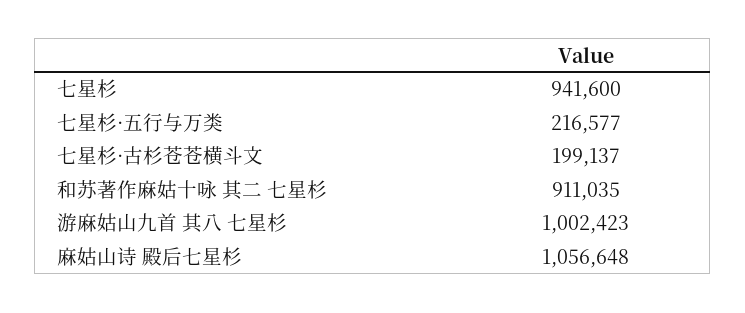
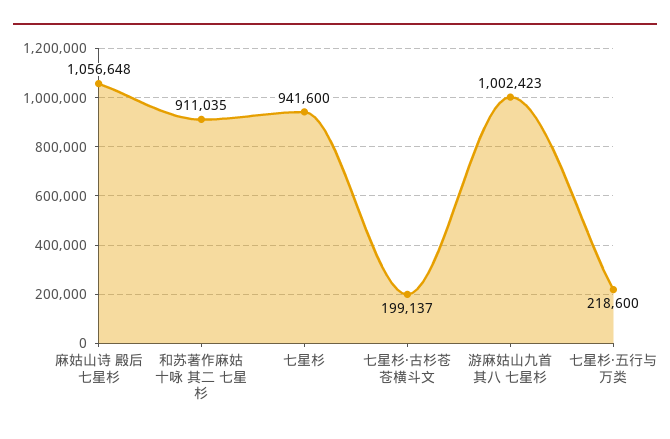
七星杉·五行与万类: 216577 -> 218600

